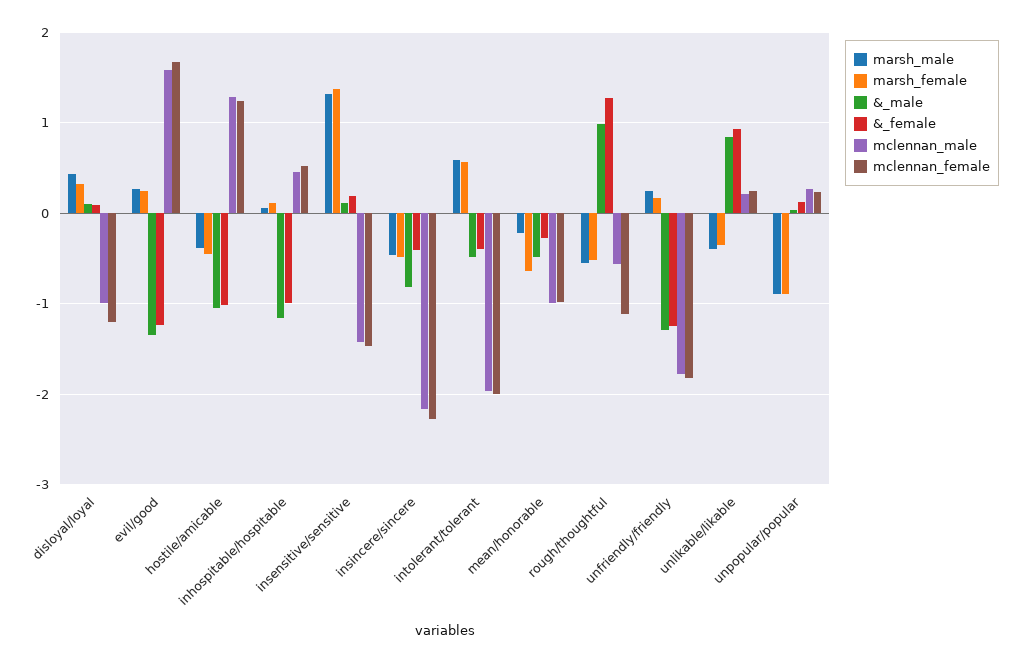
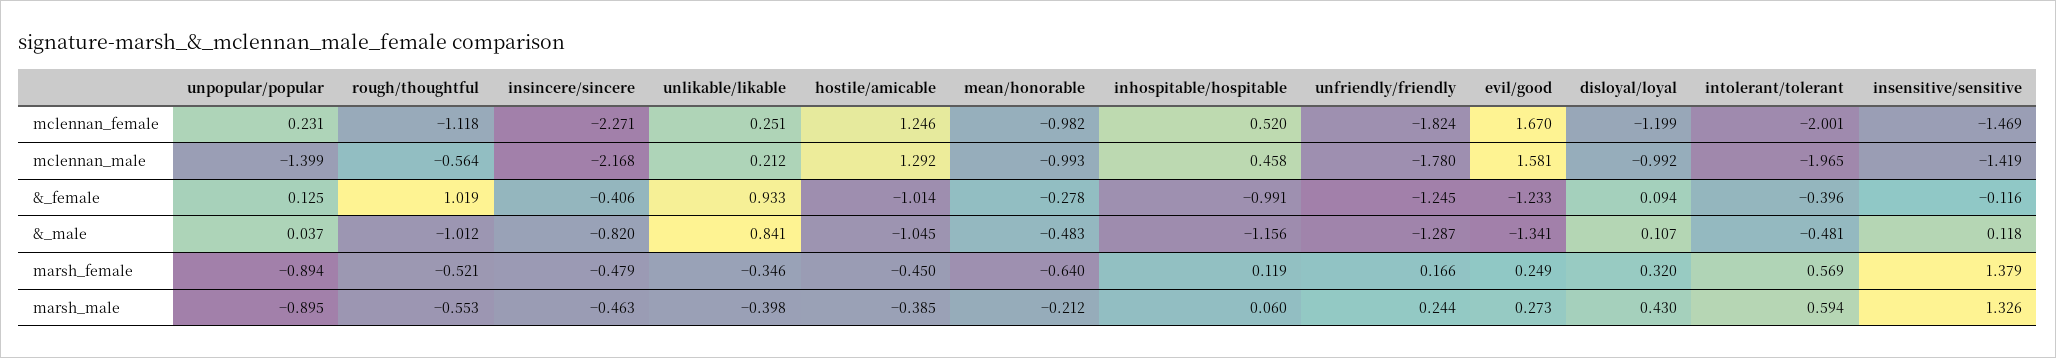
&_female, insensitive/sensitive: 0.2 -> -0.116
&_male, rough/thoughtful: 1 -> -1.012
&_female, rough/thoughtful: 1.3 -> 1.019
mclennan_male, unpopular/popular: 0.3 -> -1.399

